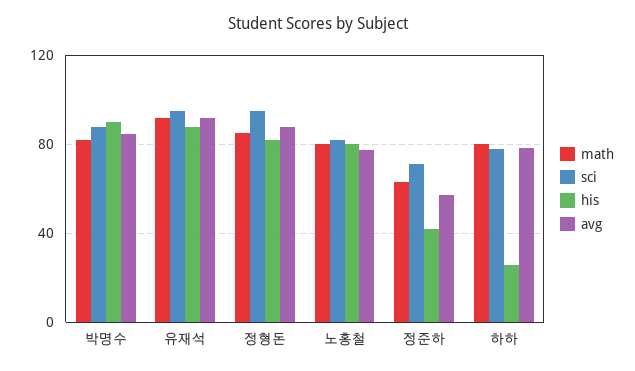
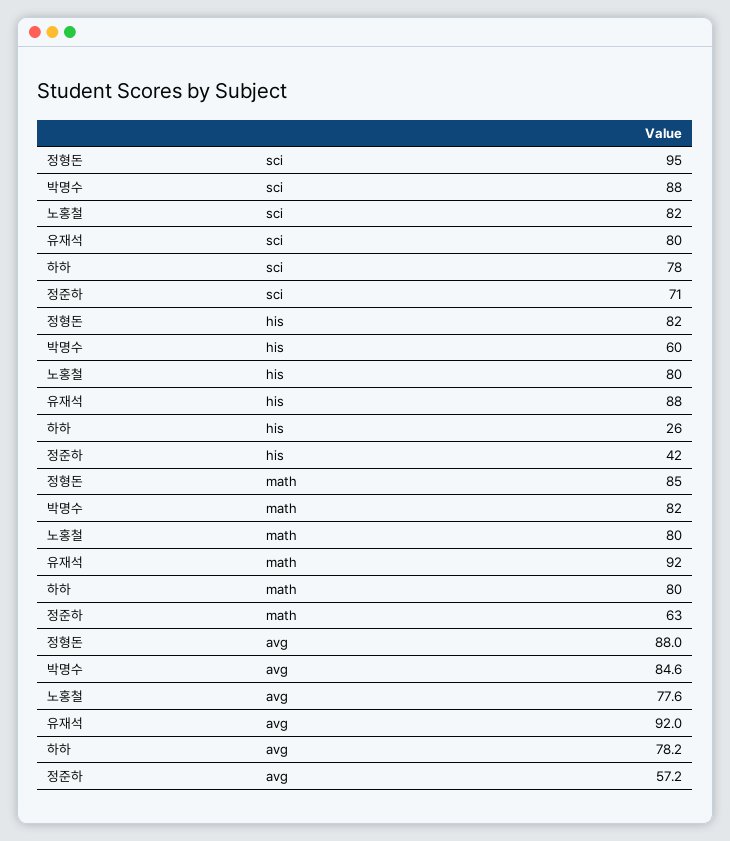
his, 박명수: 90 -> 60
sci, 유재석: 95 -> 80

